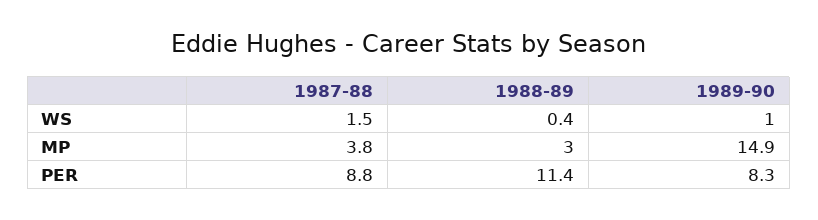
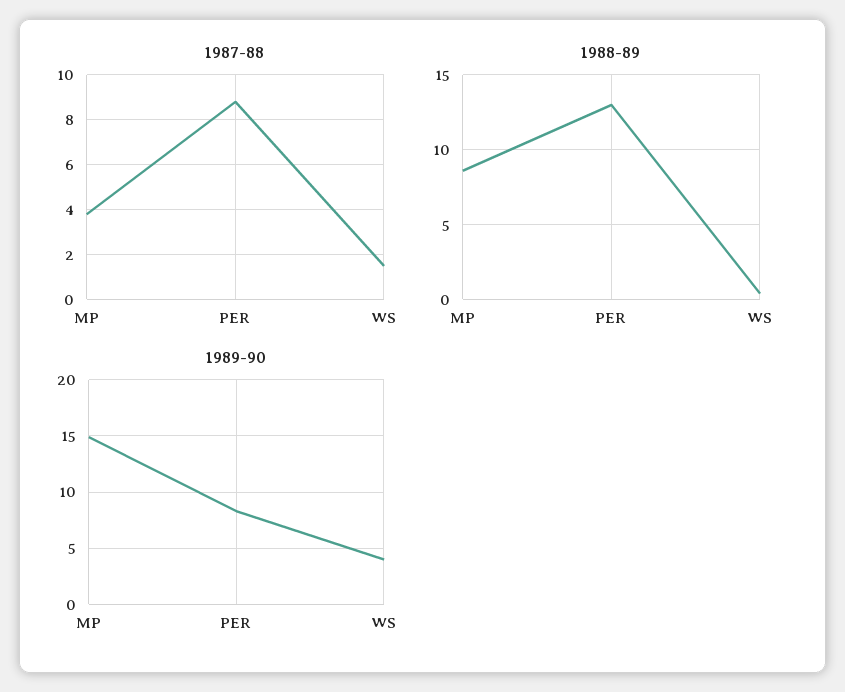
1989-90, WS: 1 -> 4
1988-89, MP: 3 -> 8.5
1988-89, PER: 11.4 -> 13

